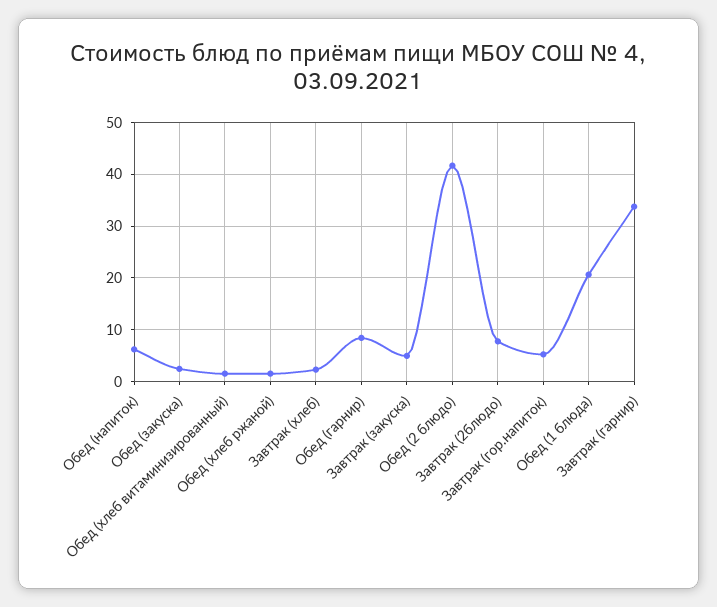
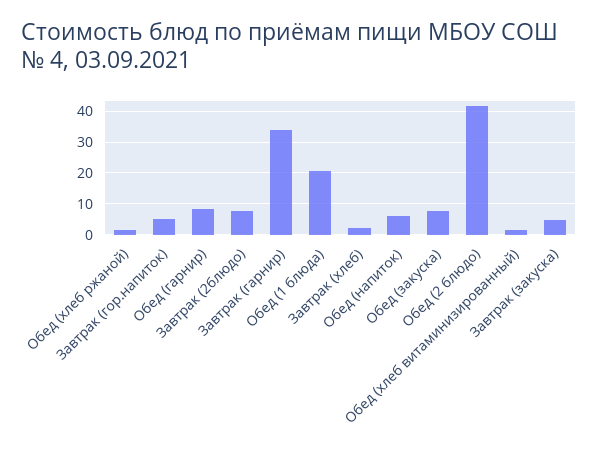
Обед (закуска): 2 -> 8

